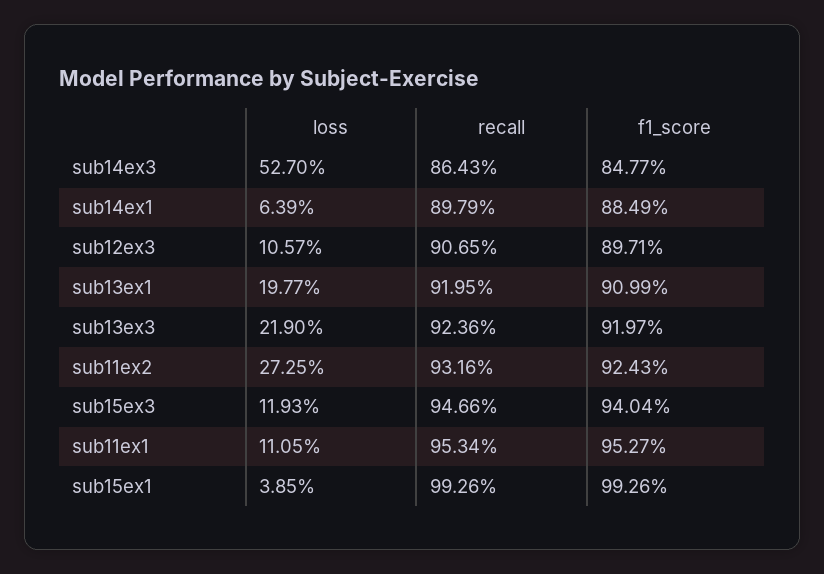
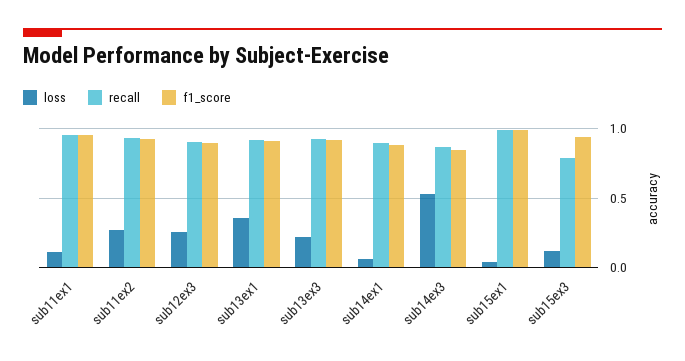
loss, sub12ex3: 0.1057 -> 0.25
loss, sub13ex1: 0.1977 -> 0.35
recall, sub15ex3: 0.9466 -> 0.8

